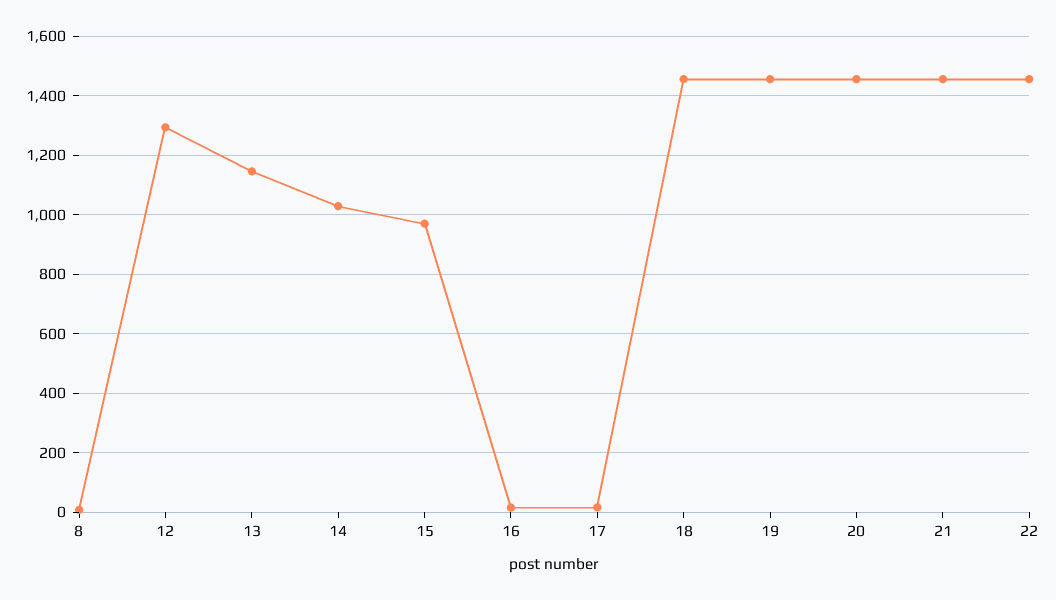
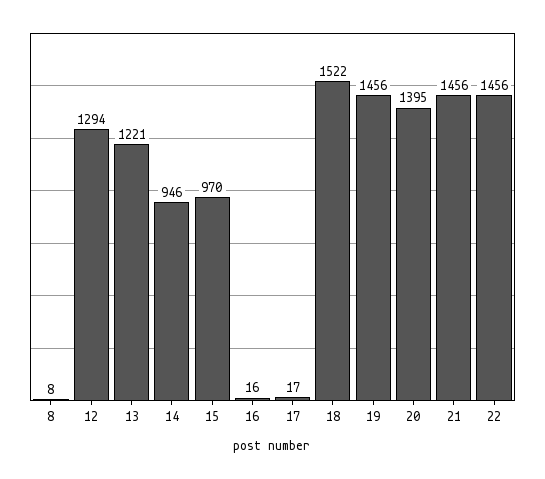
13: 1150 -> 1221
14: 1025 -> 946
18: 1450 -> 1522
20: 1450 -> 1395

